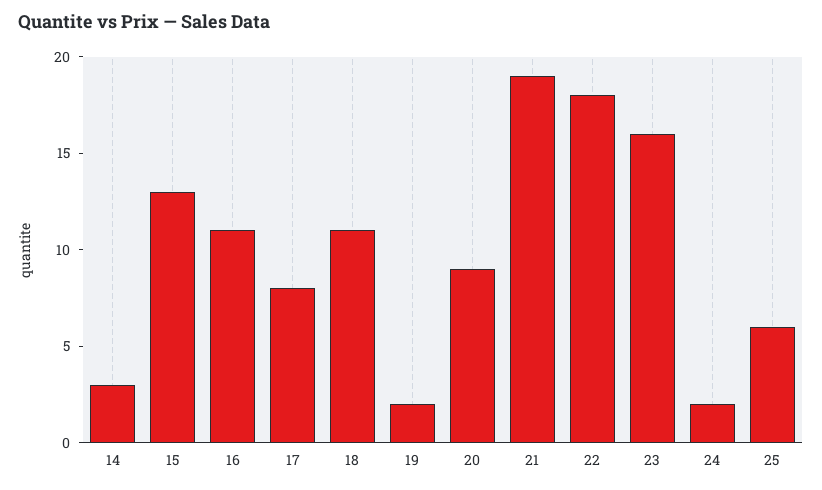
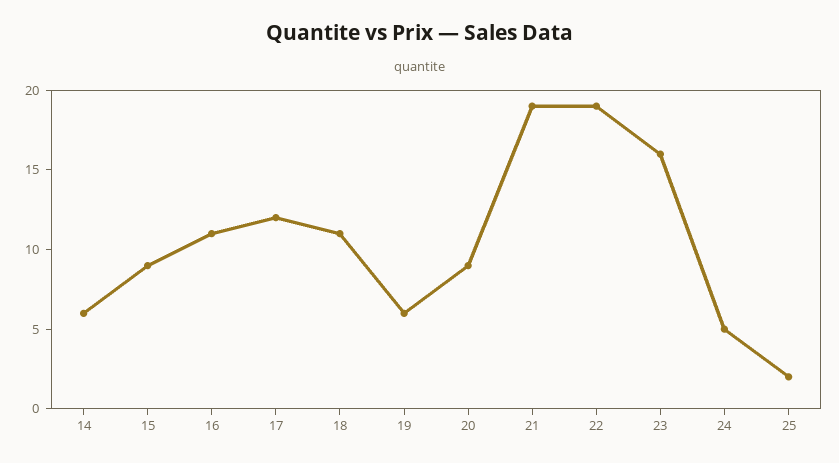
14: 3 -> 6
15: 13 -> 9
17: 8 -> 12
19: 2 -> 6
22: 18 -> 19
24: 2 -> 5
25: 6 -> 2

